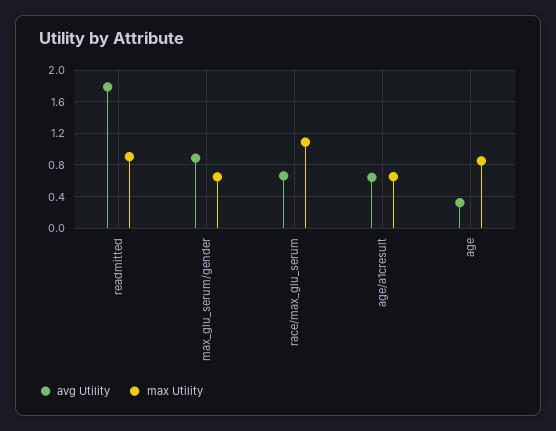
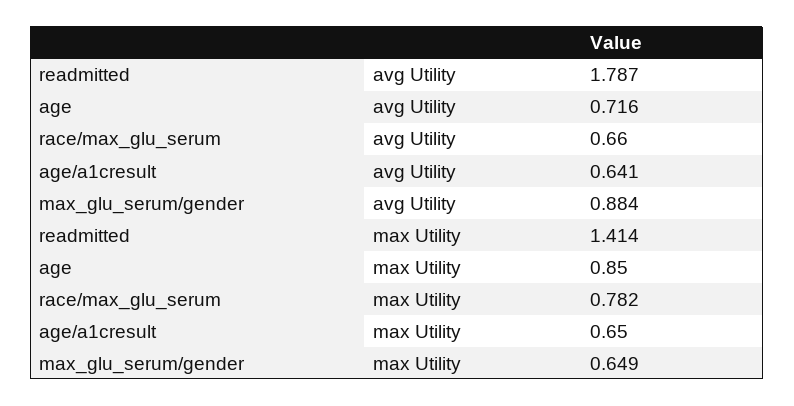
max Utility, readmitted: 0.9 -> 1.414
max Utility, race/max_glu_serum: 1.1 -> 0.782
avg Utility, age: 0.3 -> 0.716

